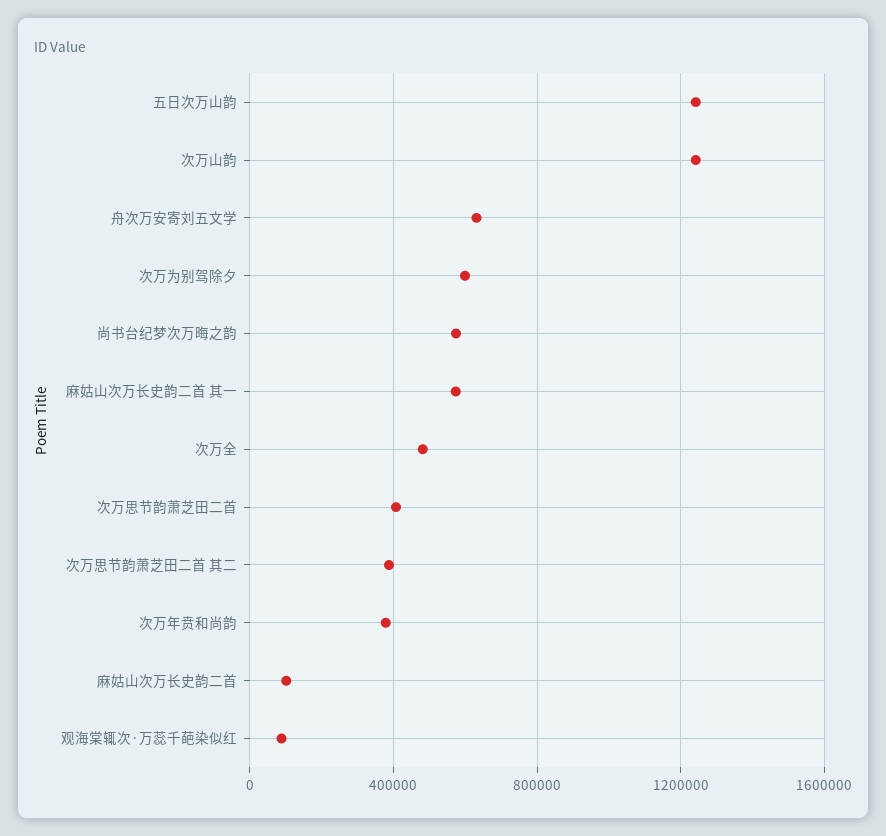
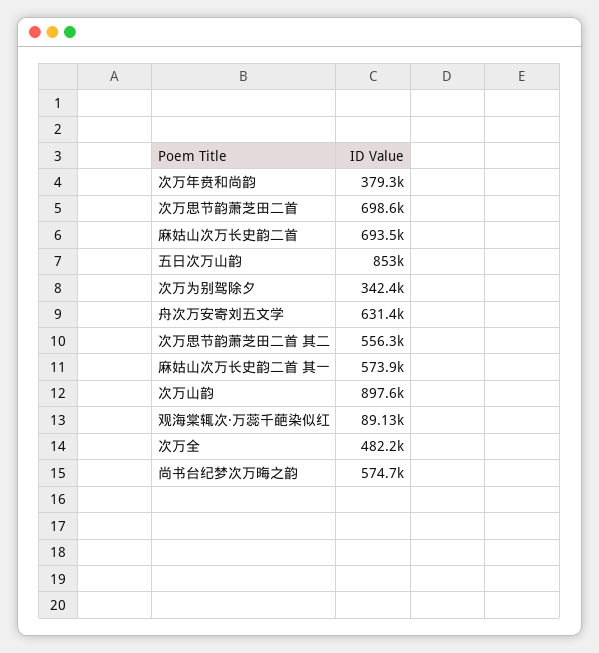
五日次万山韵: 1250000 -> 853000
次万山韵: 1250000 -> 897600
次万为别驾除夕: 600000 -> 342400
次万思节韵萧芝田二首: 400000 -> 698600
次万思节韵萧芝田二首 其二: 400000 -> 556300
麻姑山次万长史韵二首: 100000 -> 693500

